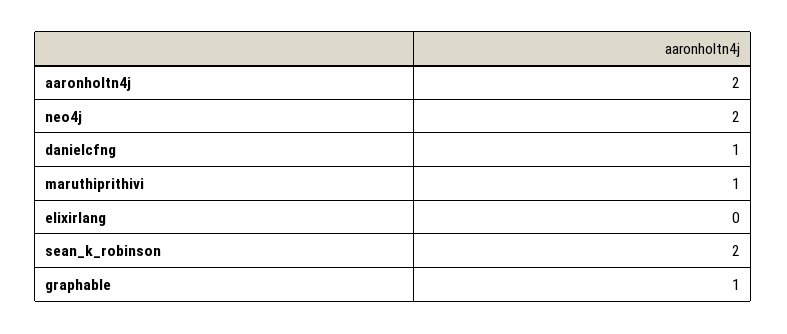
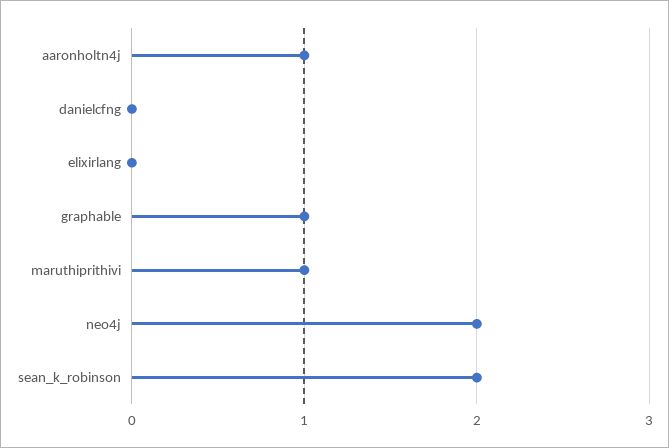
aaronholtn4j: 2 -> 1
danielcfng: 1 -> 0

